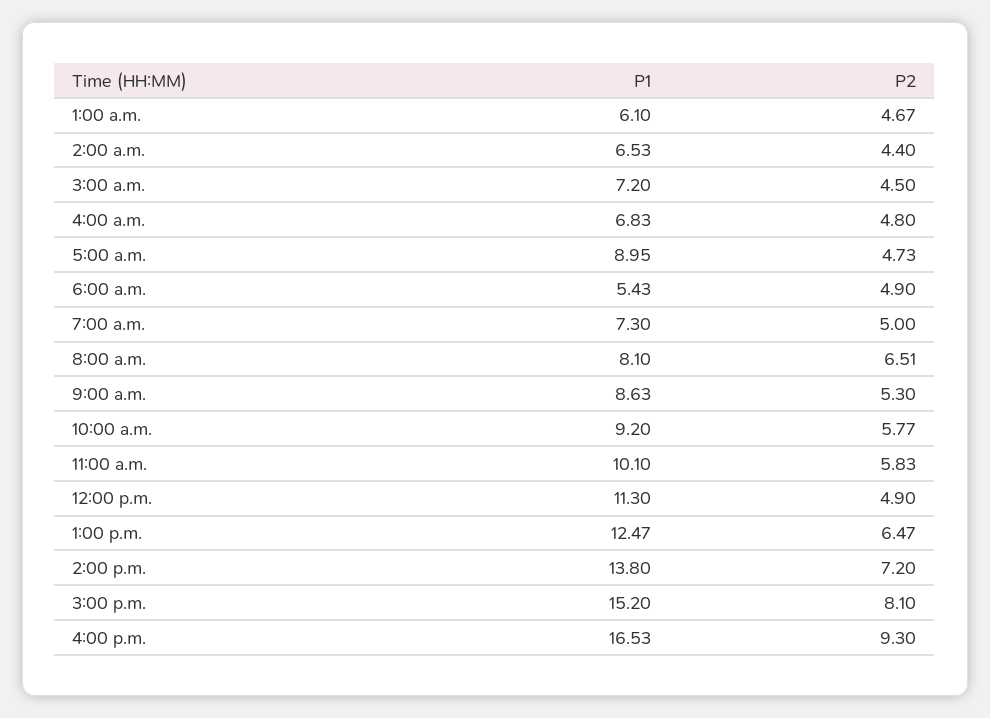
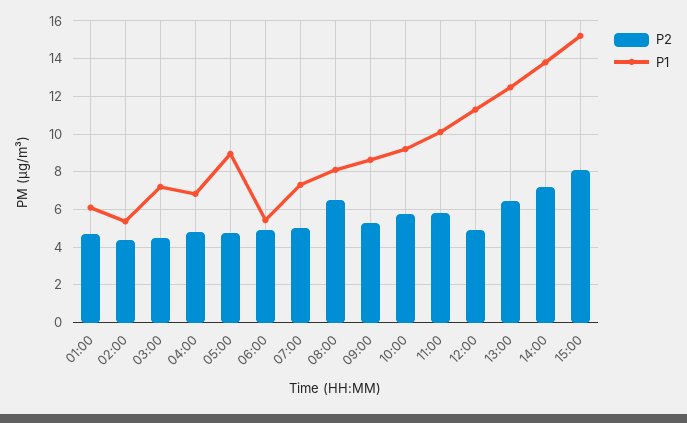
P1, 2:00 a.m.: 6.53 -> 5.5
P1, 4:00 p.m.: 16.53 -> none
P2, 4:00 p.m.: 9.3 -> none

